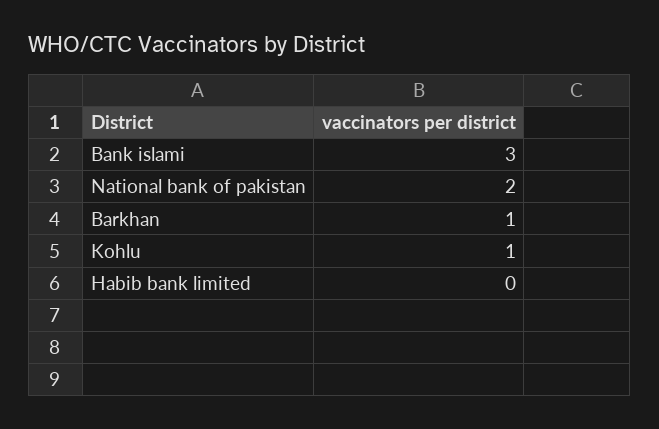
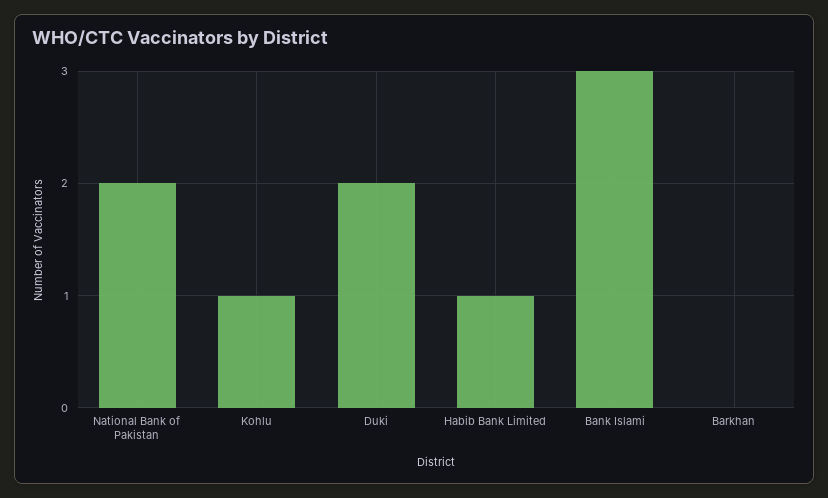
Barkhan: 1 -> 0
Habib bank limited: 0 -> 1
Duki: none -> 2

